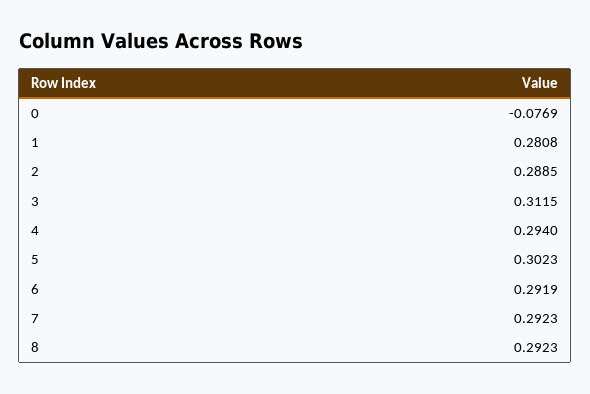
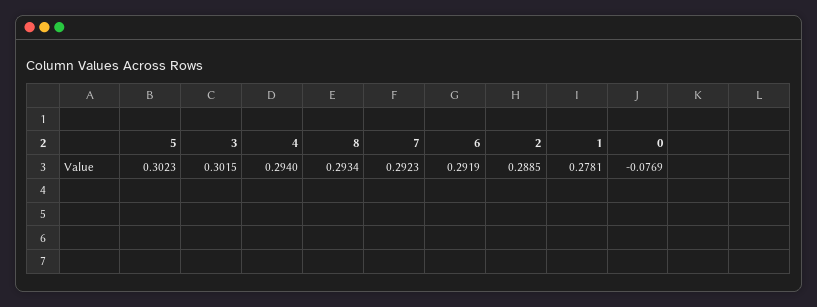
1: 0.2808 -> 0.2781
3: 0.3115 -> 0.3015
8: 0.2923 -> 0.2934

